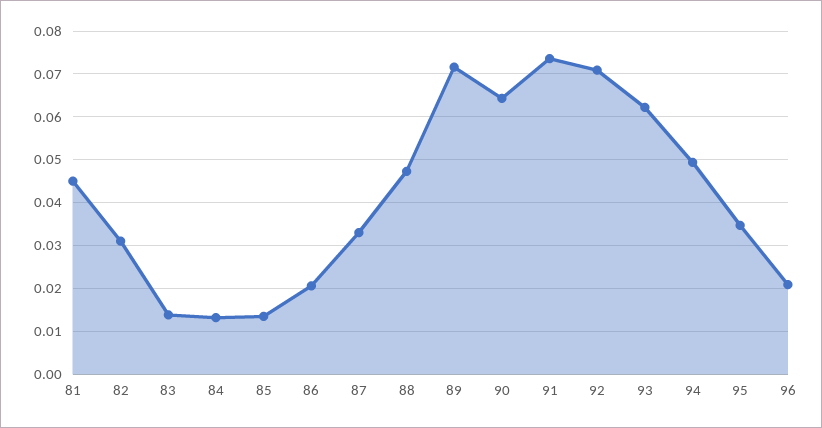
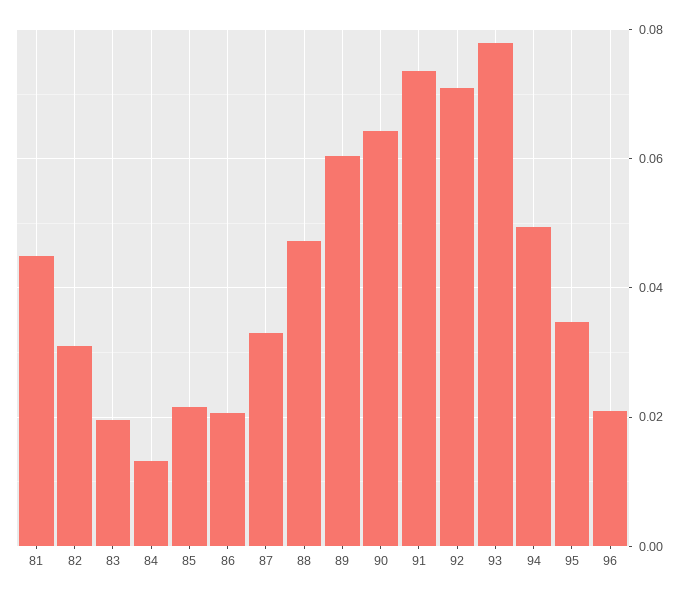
83: 0.014 -> 0.02
85: 0.014 -> 0.022
89: 0.072 -> 0.06
93: 0.062 -> 0.078

